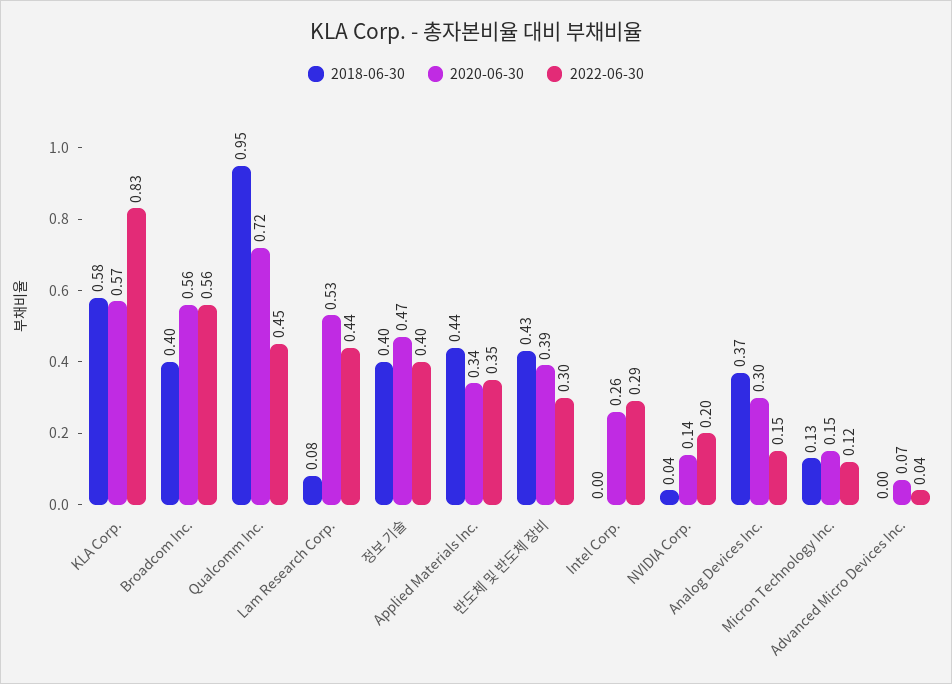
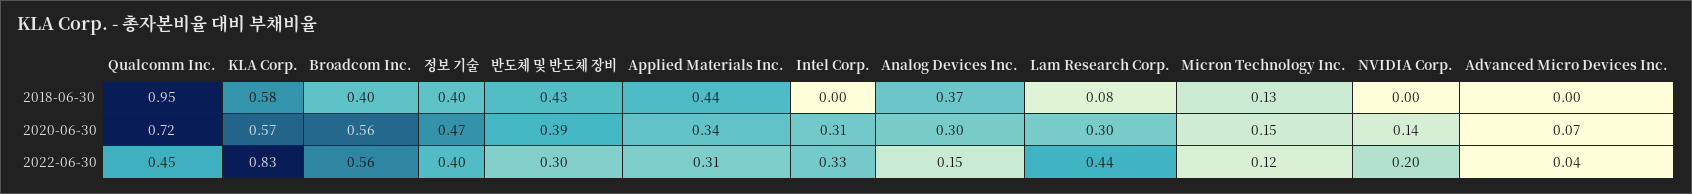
2020-06-30, Lam Research Corp.: 0.53 -> 0.3
2022-06-30, Applied Materials Inc.: 0.35 -> 0.31
2020-06-30, Intel Corp.: 0.26 -> 0.31
2022-06-30, Intel Corp.: 0.29 -> 0.33
2018-06-30, NVIDIA Corp.: 0.04 -> 0

